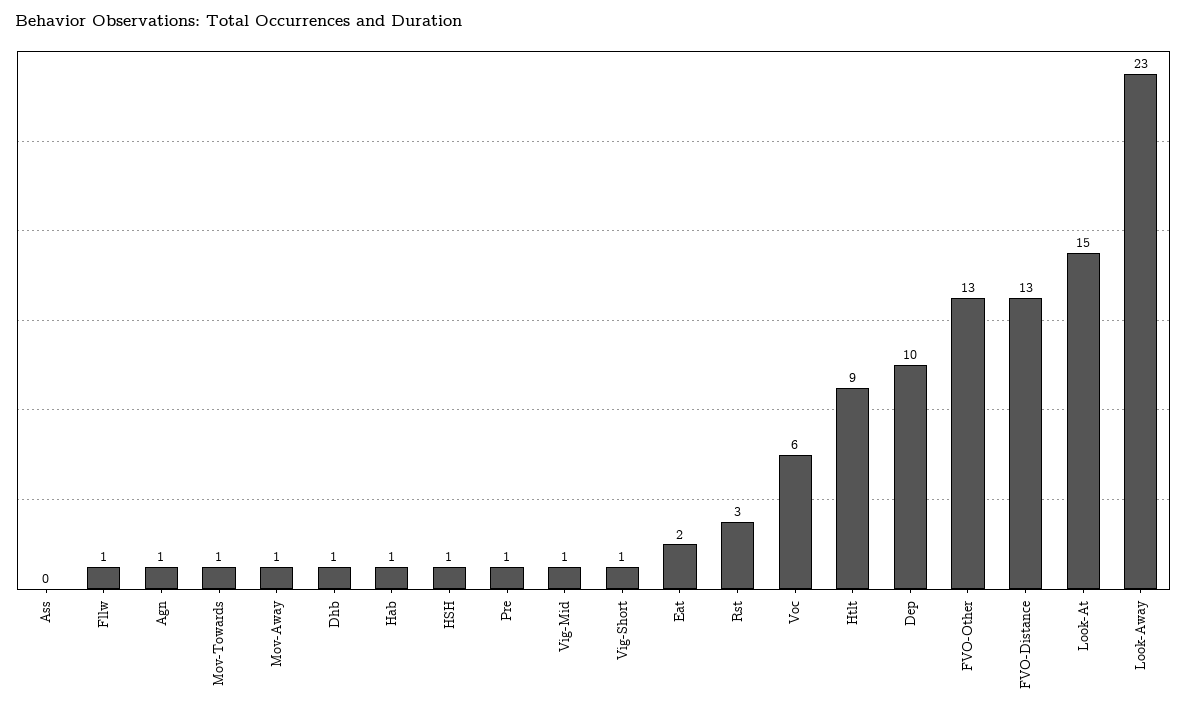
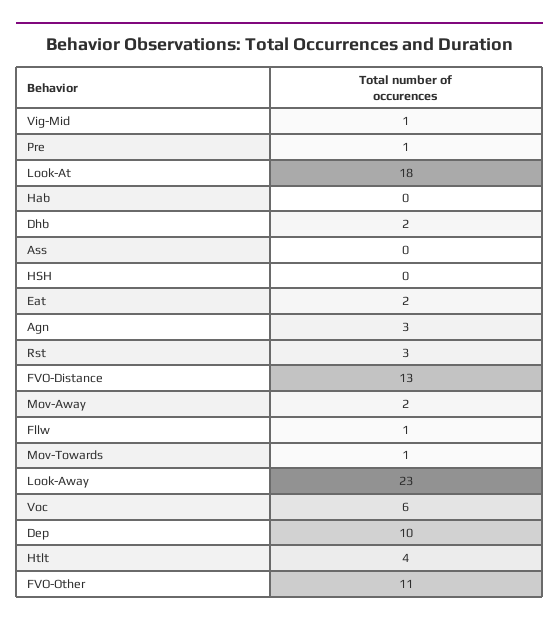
Agn: 1 -> 3
Mov-Away: 1 -> 2
Dhb: 1 -> 2
Hab: 1 -> 0
HSH: 1 -> 0
Vig-Short: 1 -> none
Htlt: 9 -> 4
FVO-Other: 13 -> 11
Look-At: 15 -> 18

